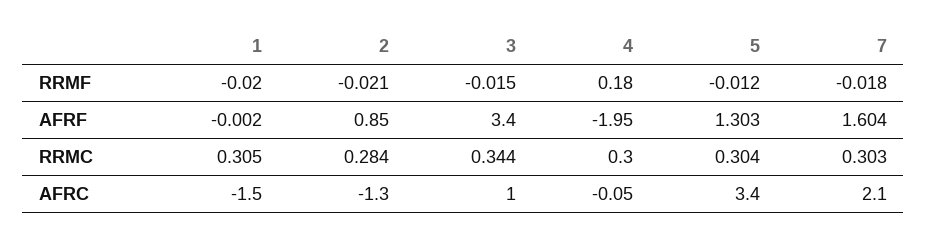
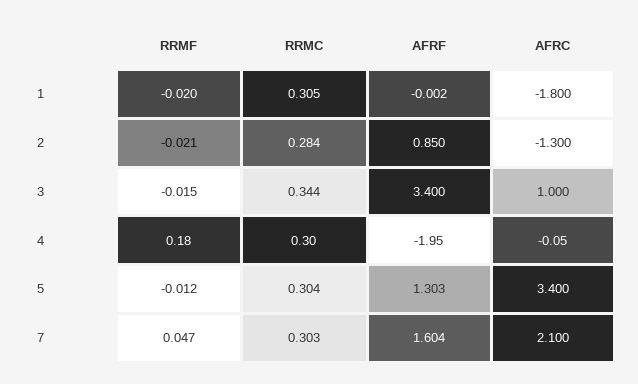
7, RRMF: -0.018 -> 0.047
1, AFRC: -1.5 -> -1.8

